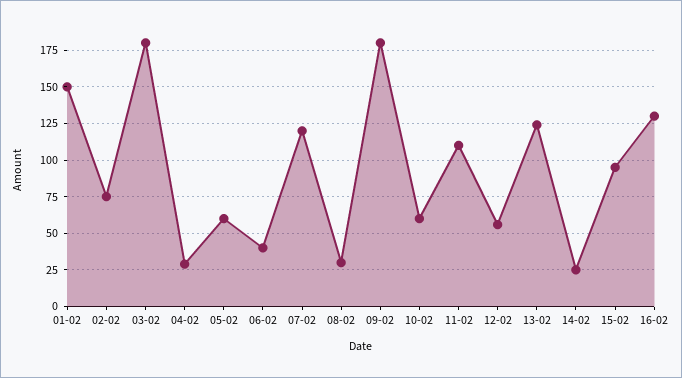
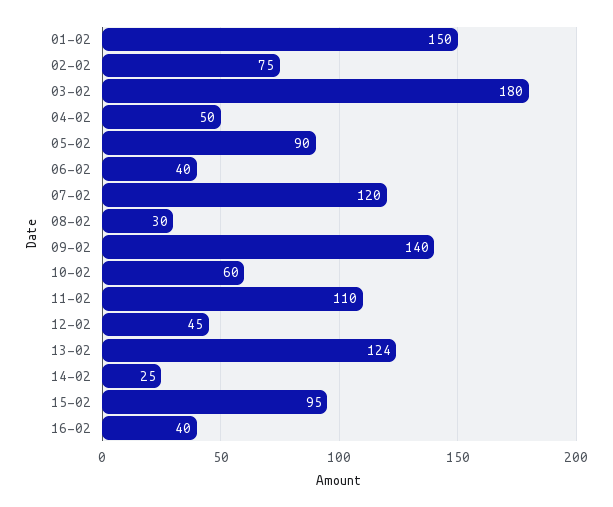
04-02: 30 -> 50
05-02: 60 -> 90
09-02: 180 -> 140
12-02: 55 -> 45
16-02: 130 -> 40

